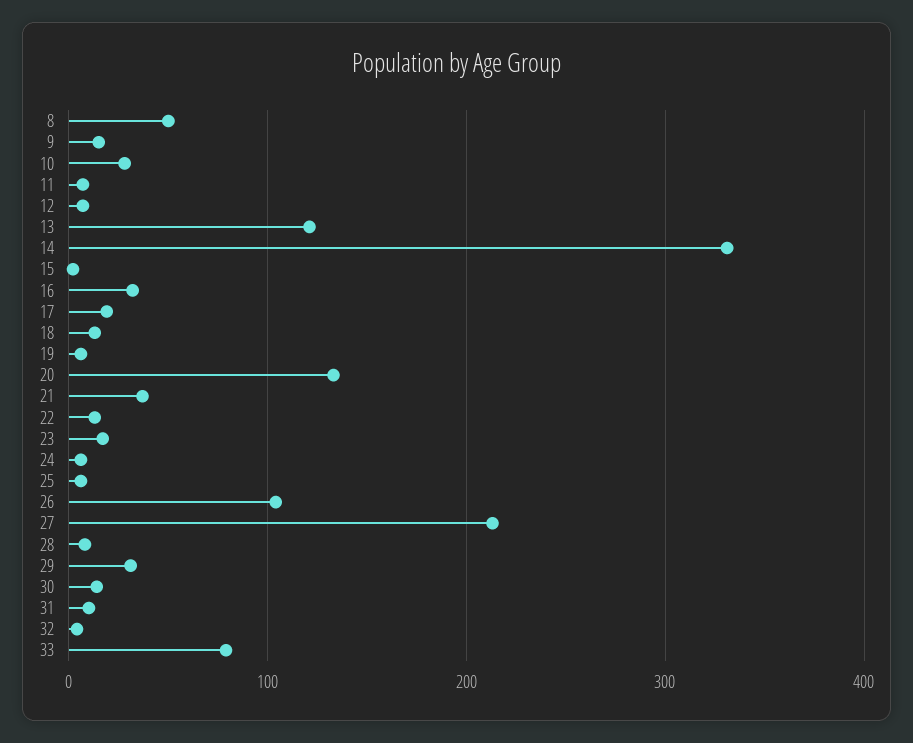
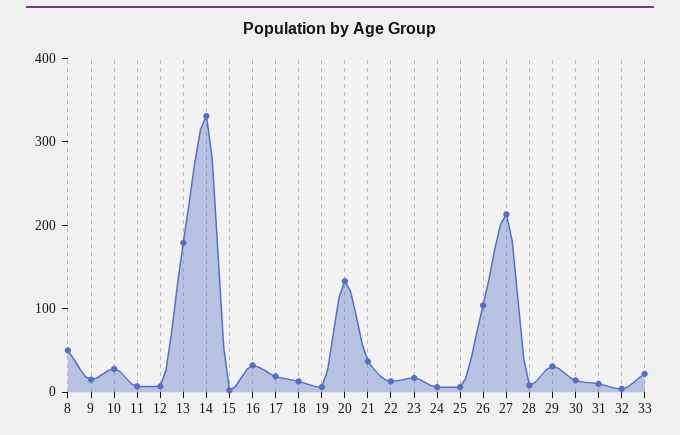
13: 120 -> 180
33: 80 -> 20

